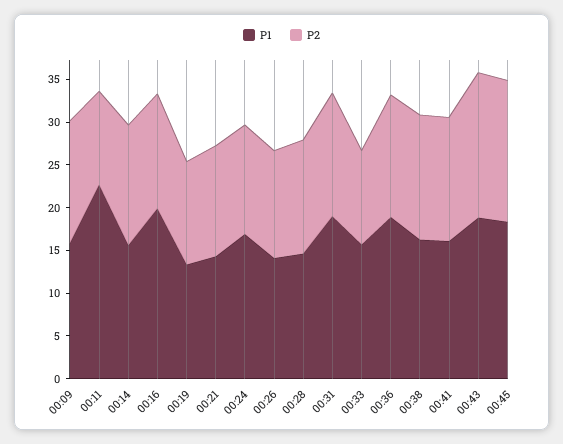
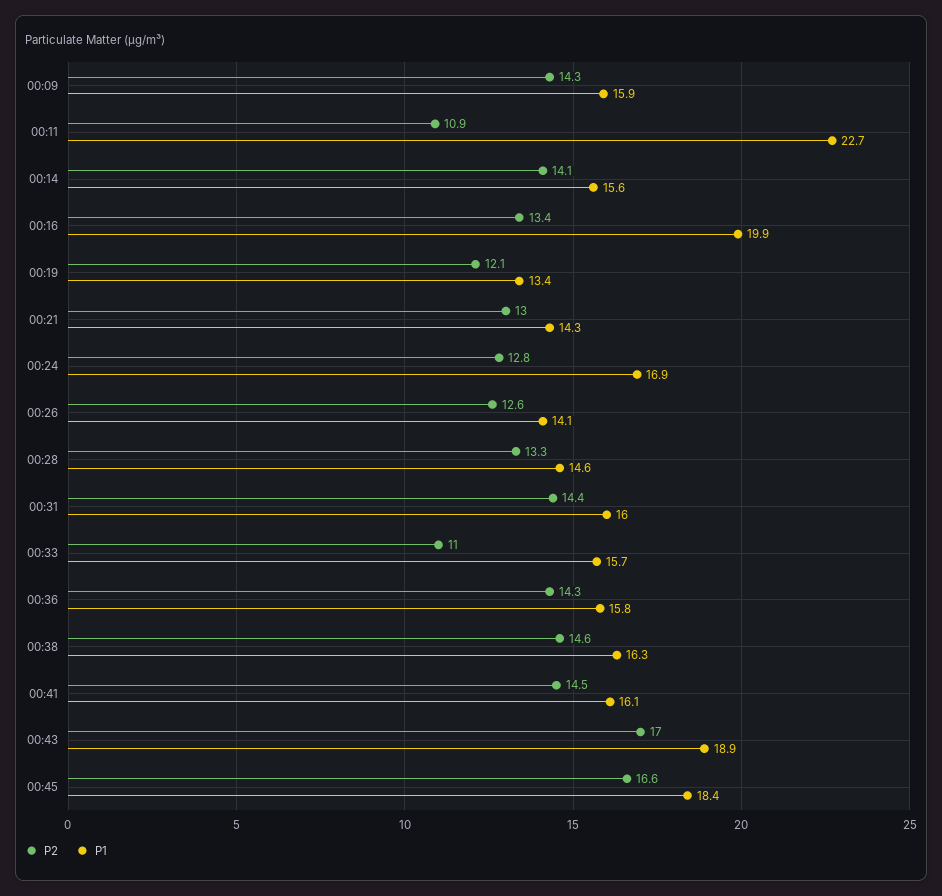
P1, 00:31: 19 -> 16
P1, 00:36: 19 -> 15.8

